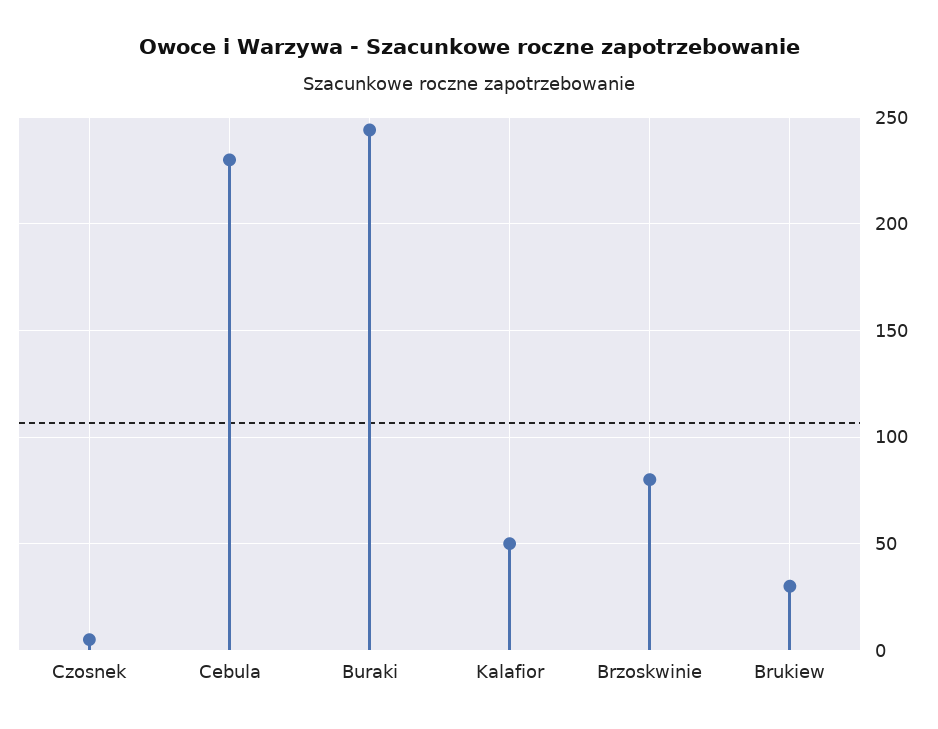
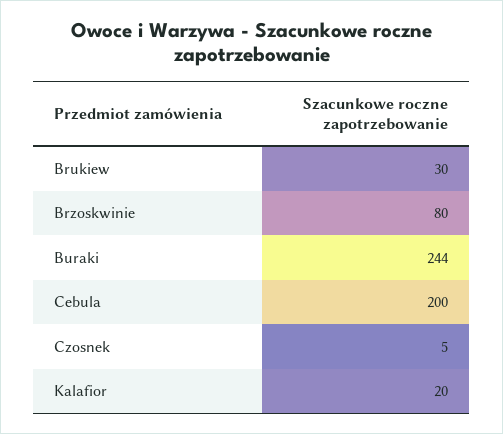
Cebula: 230 -> 200
Kalafior: 50 -> 20

